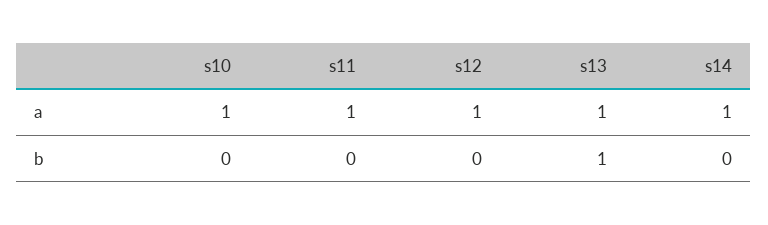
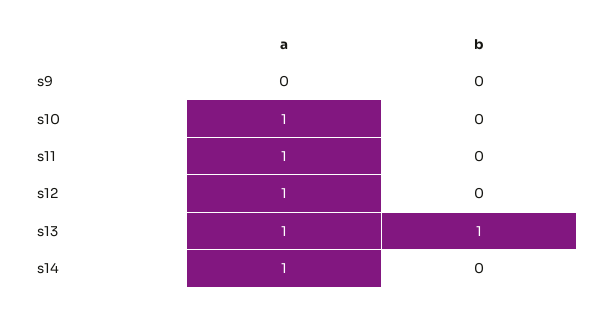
s9, a: none -> 0
s9, b: none -> 0

